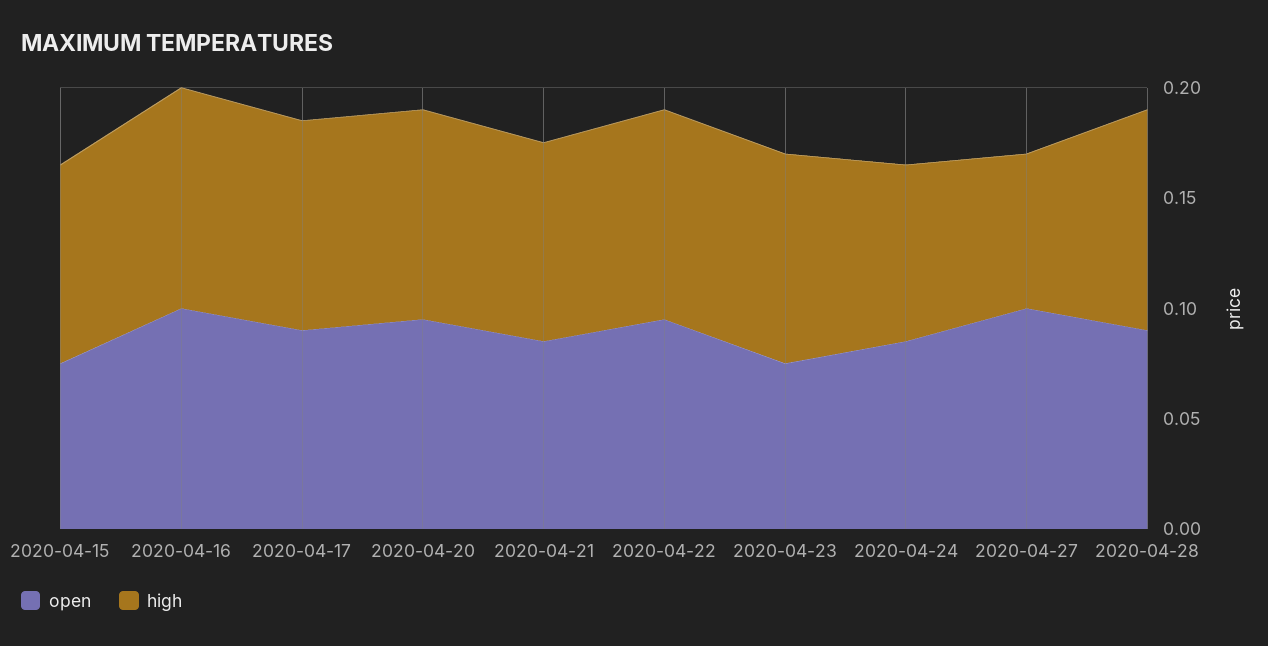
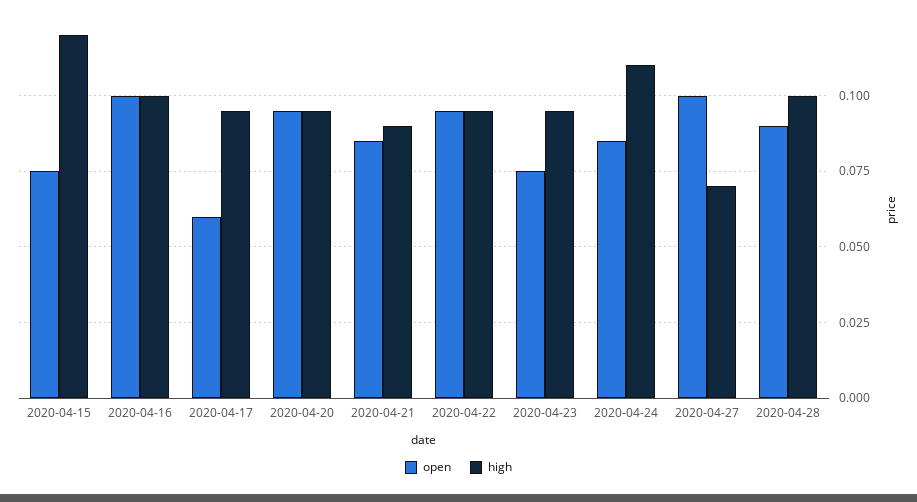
high, 2020-04-15: 0.09 -> 0.12
open, 2020-04-17: 0.09 -> 0.06
high, 2020-04-24: 0.08 -> 0.11

